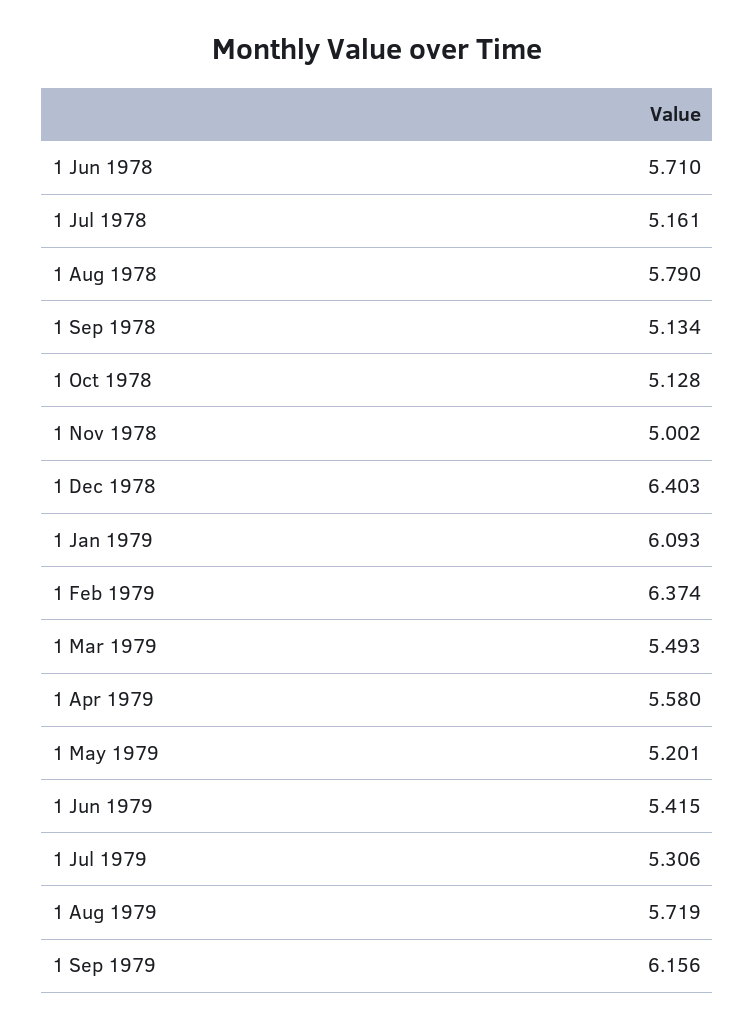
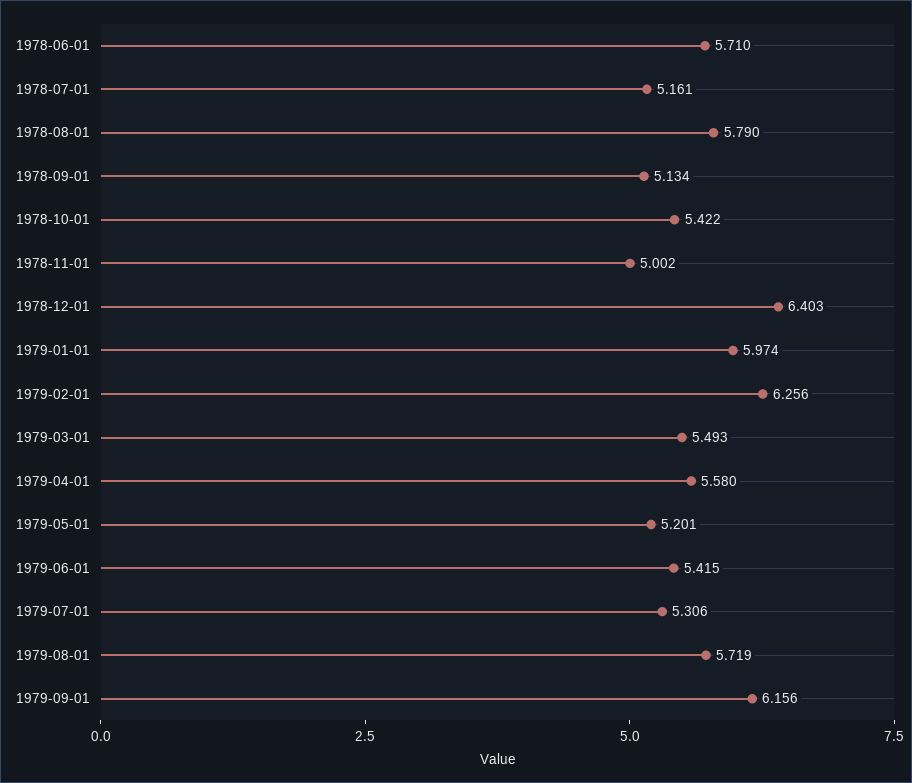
1 Oct 1978: 5.128 -> 5.422
1 Jan 1979: 6.093 -> 5.974
1 Feb 1979: 6.374 -> 6.256

